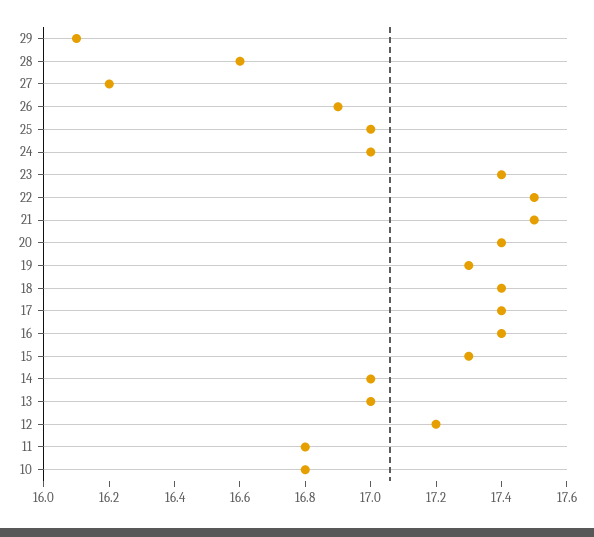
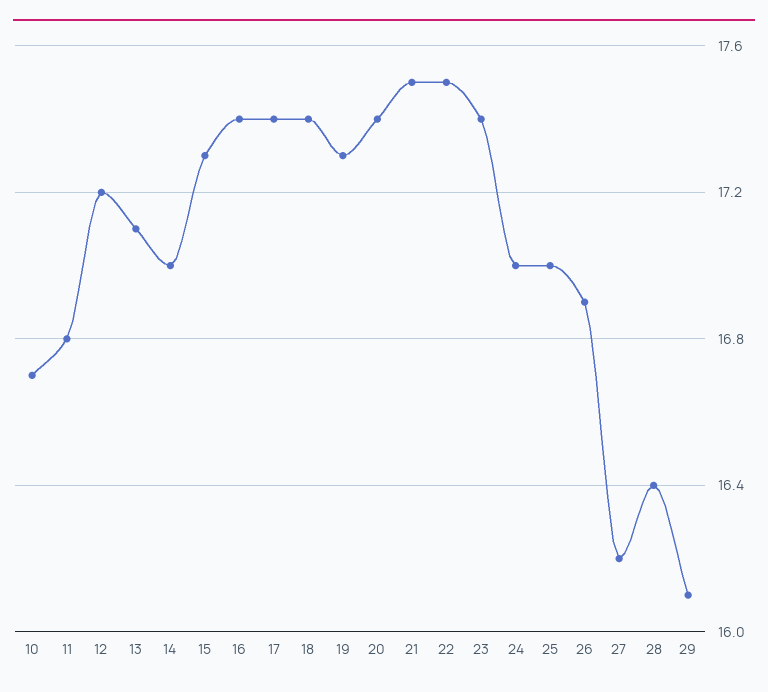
28: 16.6 -> 16.4
13: 17 -> 17.1
10: 16.8 -> 16.7

